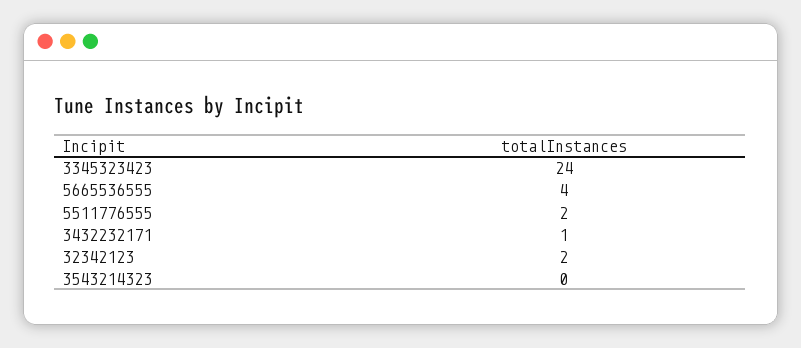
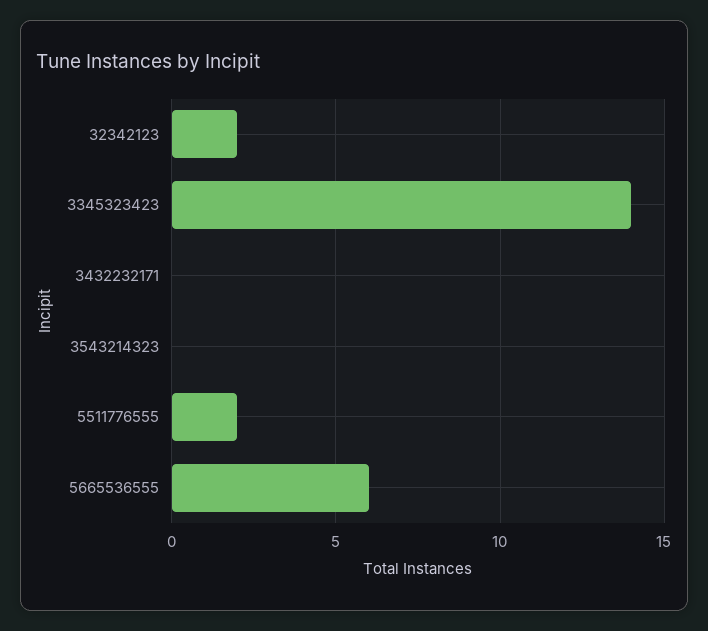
3345323423: 24 -> 14
5665536555: 4 -> 6
3432232171: 1 -> 0

